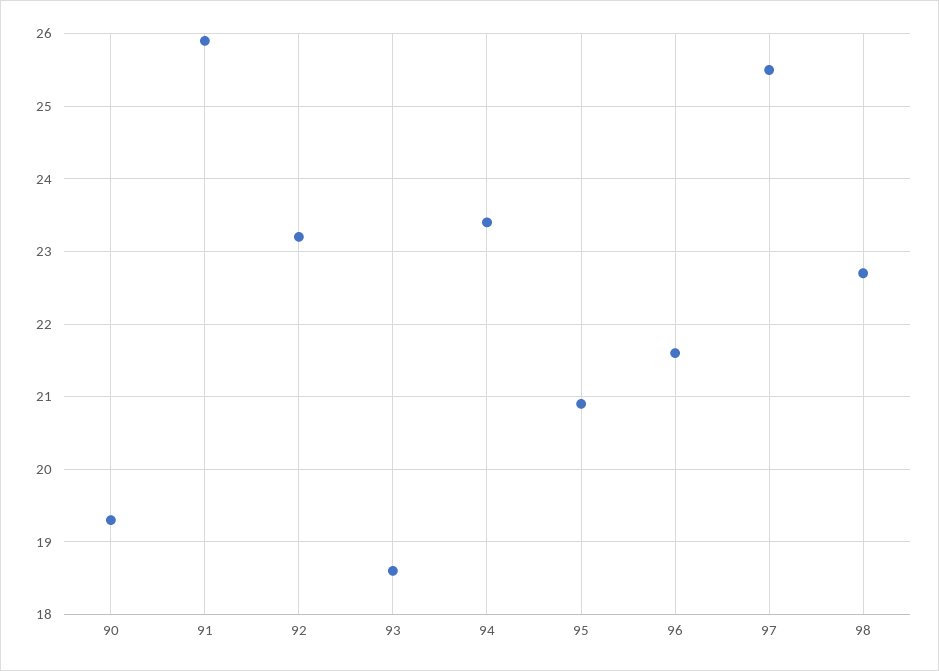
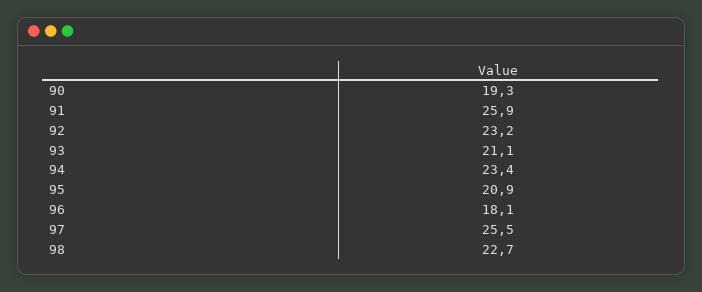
93: 18.6 -> 21.1
96: 21.6 -> 18.1

